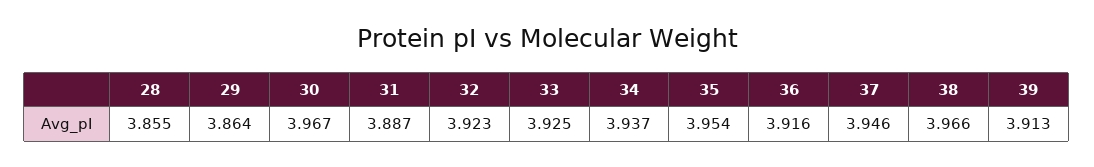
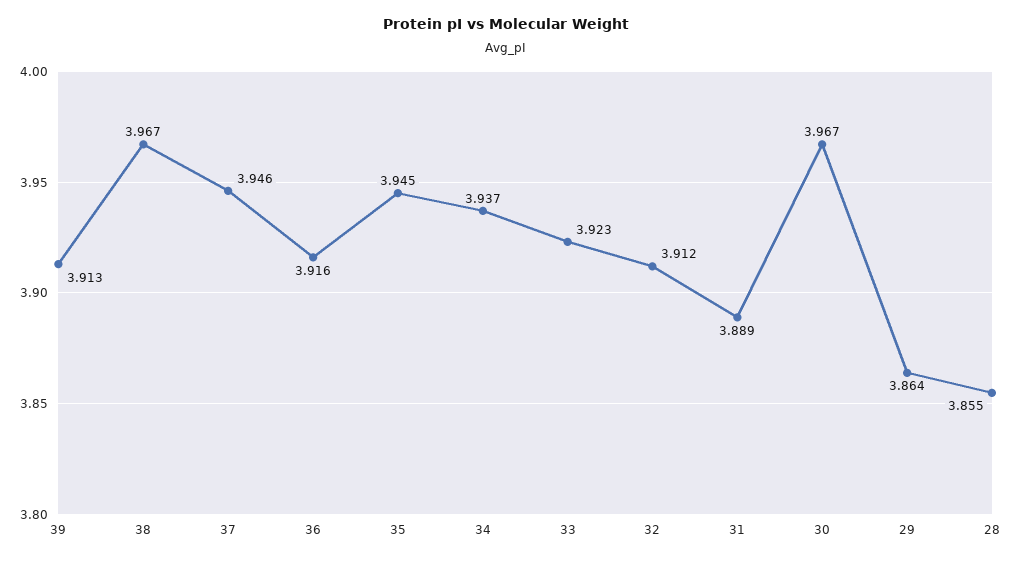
31: 3.887 -> 3.889
32: 3.923 -> 3.912
33: 3.925 -> 3.923
35: 3.954 -> 3.945
38: 3.966 -> 3.967

